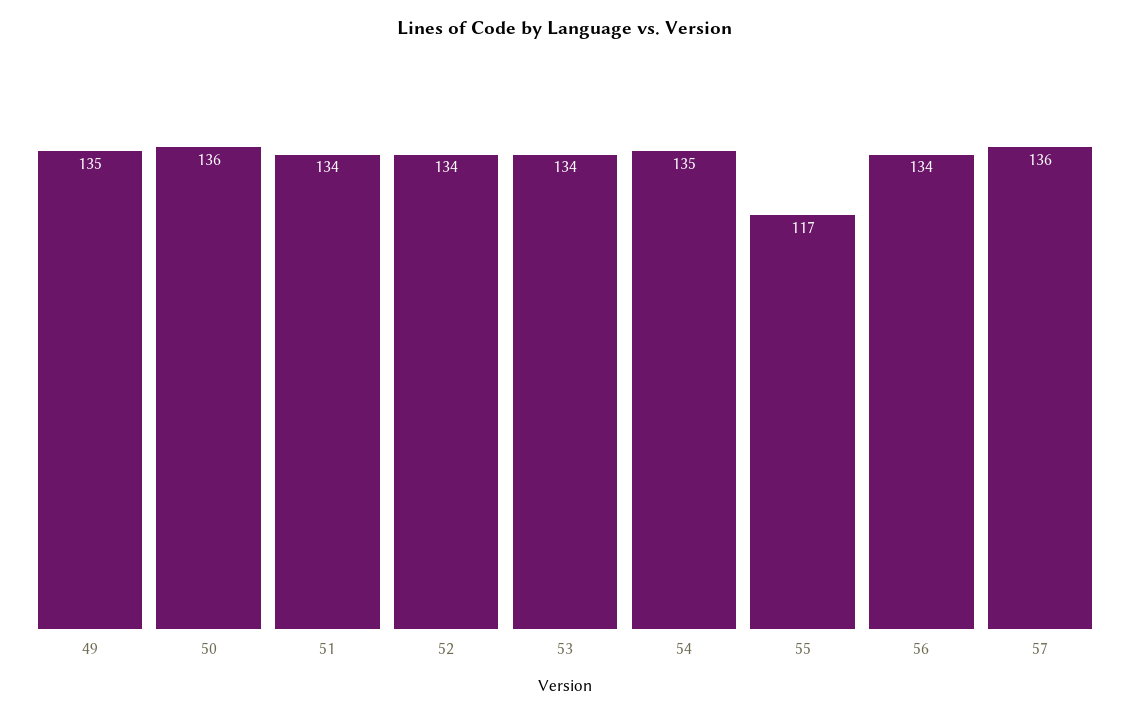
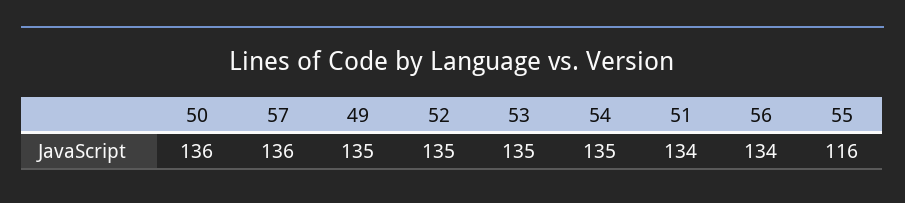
52: 134 -> 135
53: 134 -> 135
55: 117 -> 116

